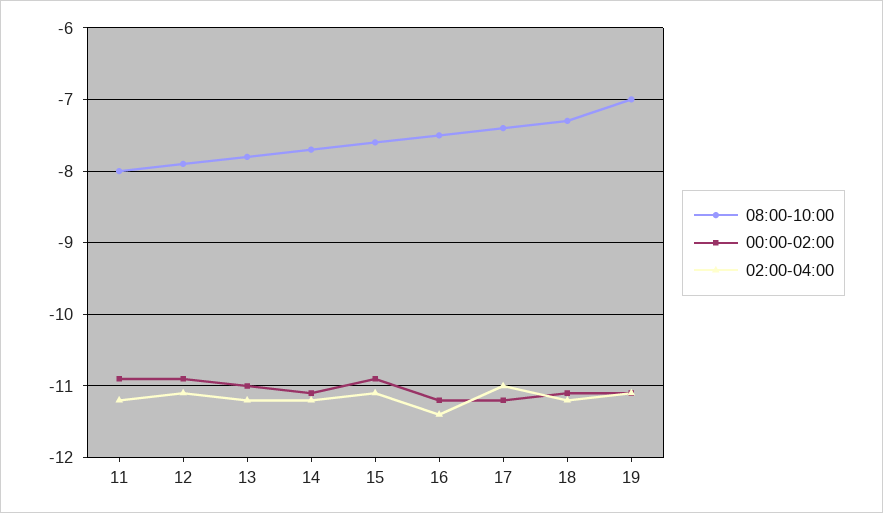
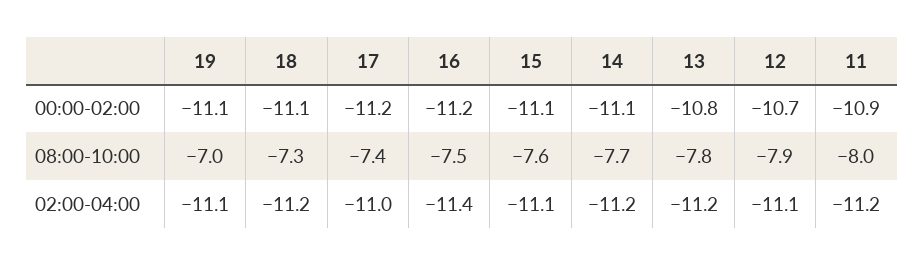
00:00-02:00, 12: -10.9 -> -10.7
00:00-02:00, 13: -11 -> -10.8
00:00-02:00, 15: -10.9 -> -11.1

